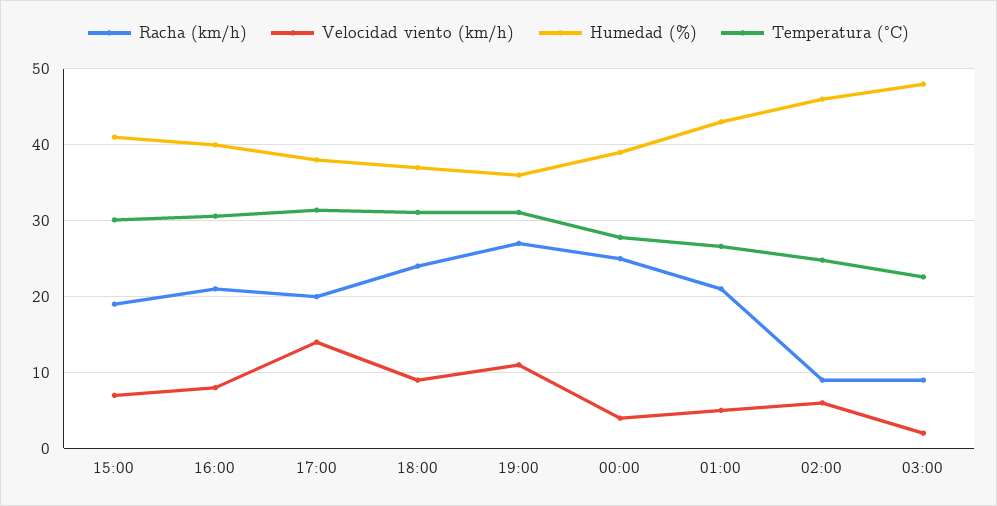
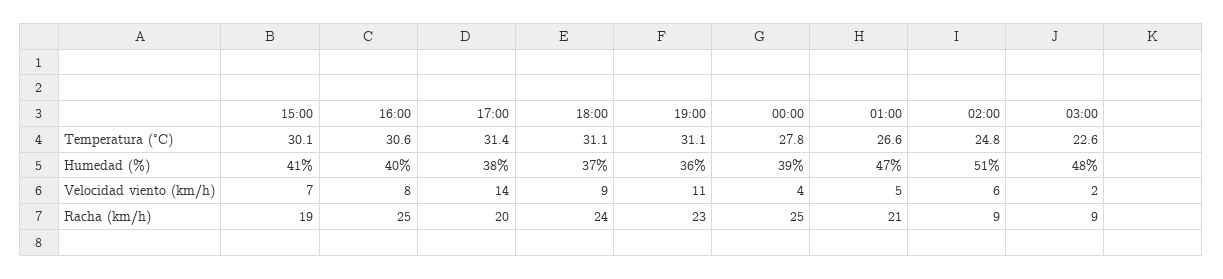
Racha (km/h), 16:00: 21 -> 25
Racha (km/h), 19:00: 27 -> 23
Humedad (%), 01:00: 43 -> 47
Humedad (%), 02:00: 46 -> 51

